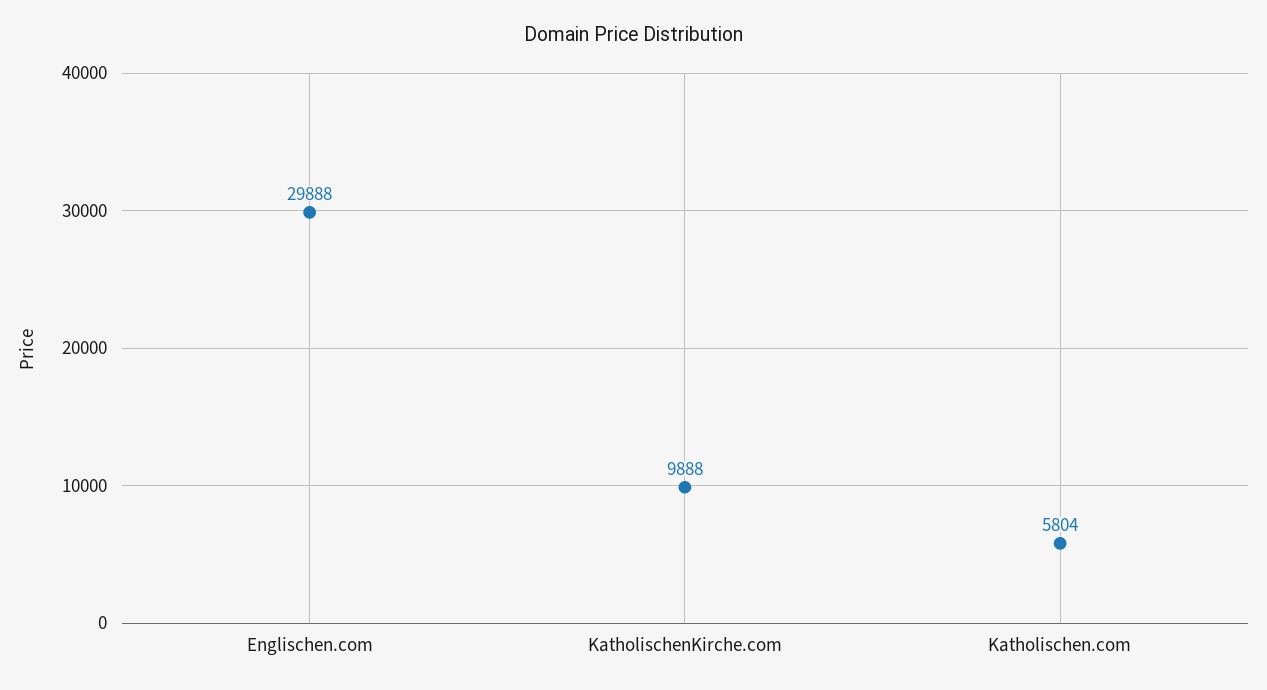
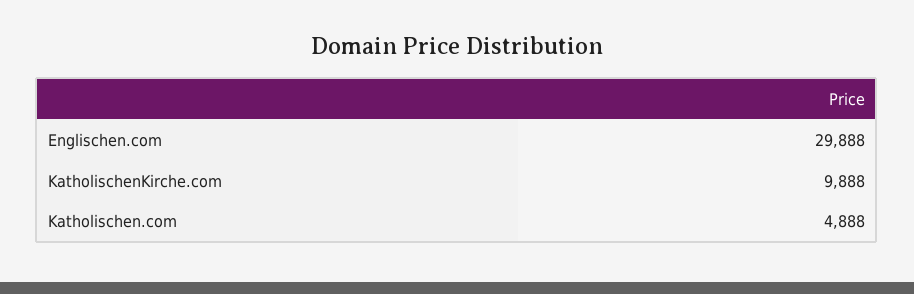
Katholischen.com: 5804 -> 4888

